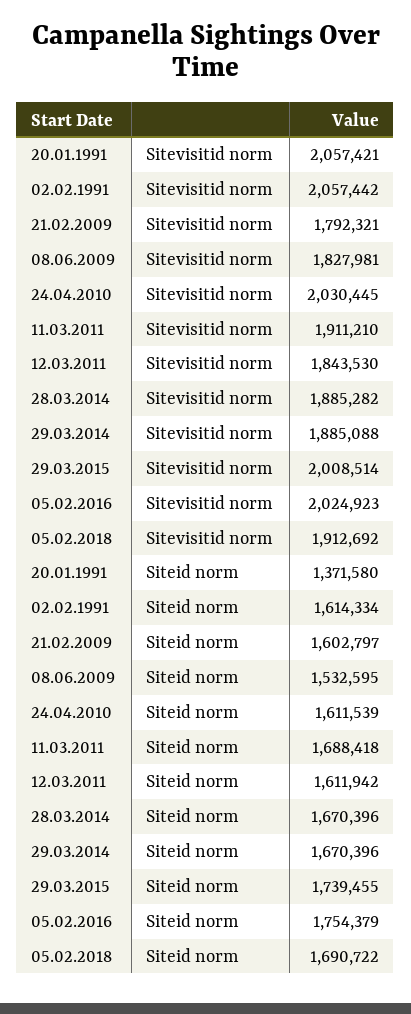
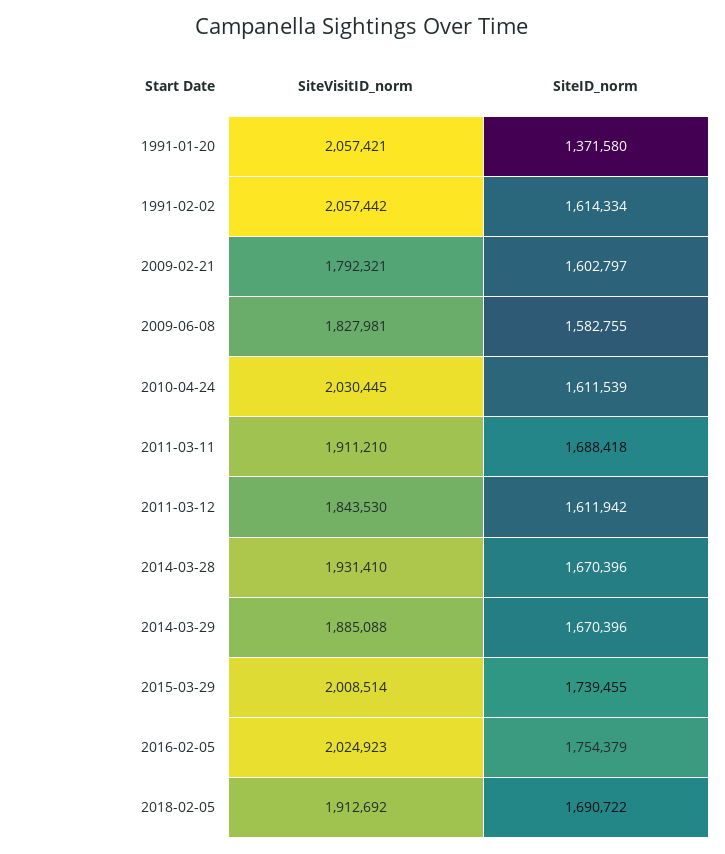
28.03.2014, Sitevisitid norm: 1885282 -> 1931410
08.06.2009, Siteid norm: 1532595 -> 1582755

